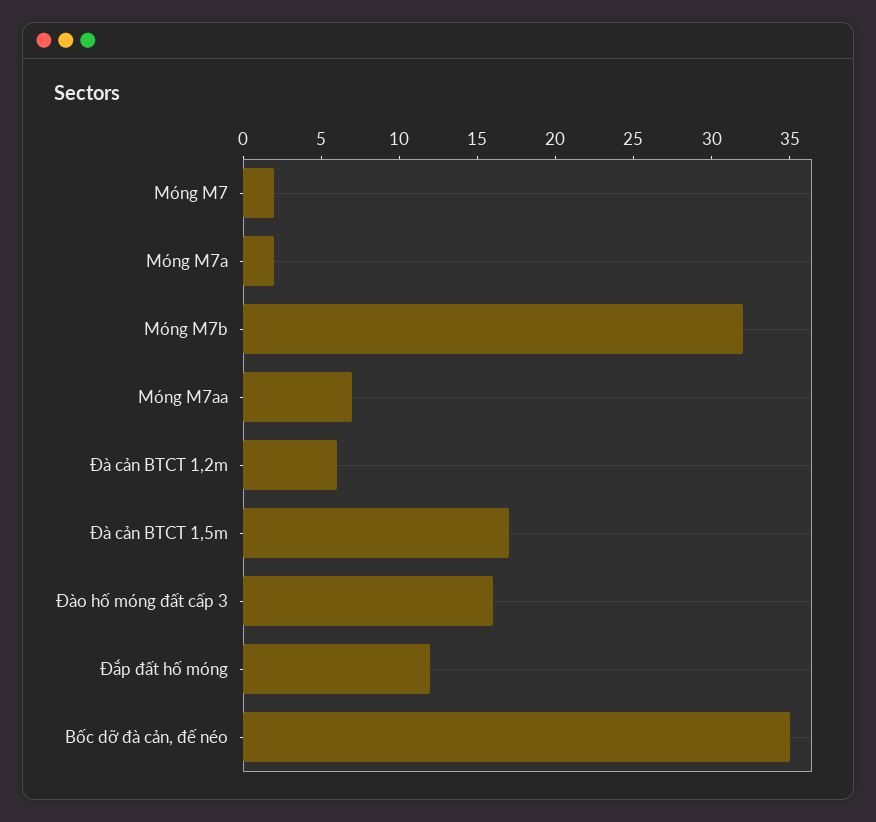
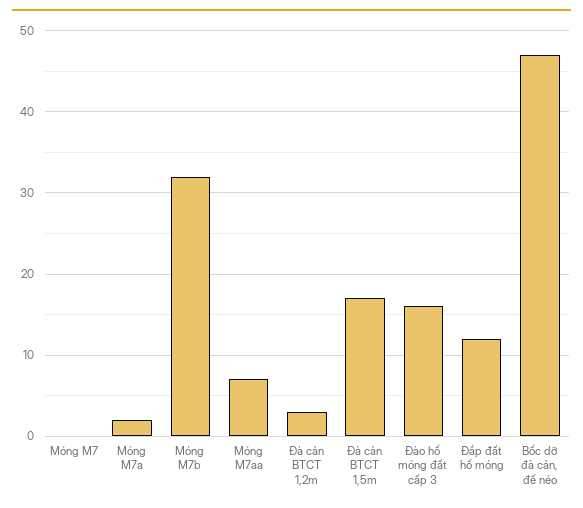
Móng M7: 2 -> 0
Đà cản BTCT 1,2m: 6 -> 3
Bốc dỡ đà cản, đế néo: 35 -> 47

